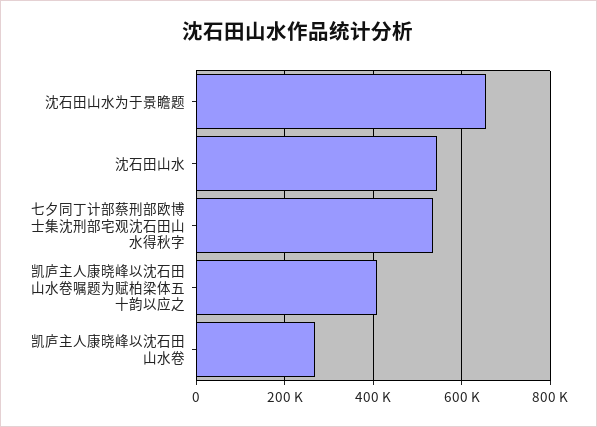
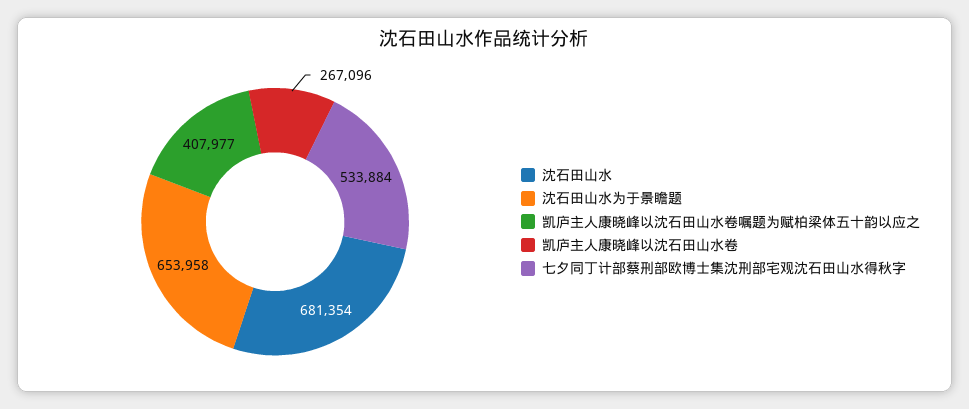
沈石田山水: 540000 -> 681354

